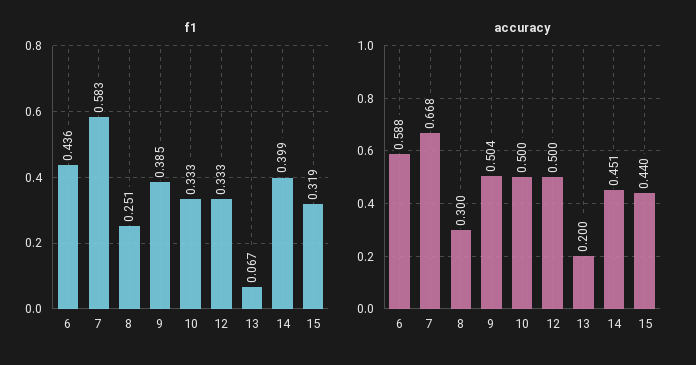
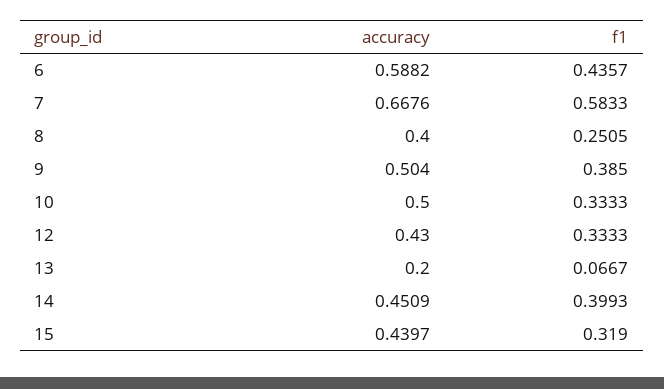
accuracy, 8: 0.3 -> 0.4
accuracy, 12: 0.5 -> 0.43

